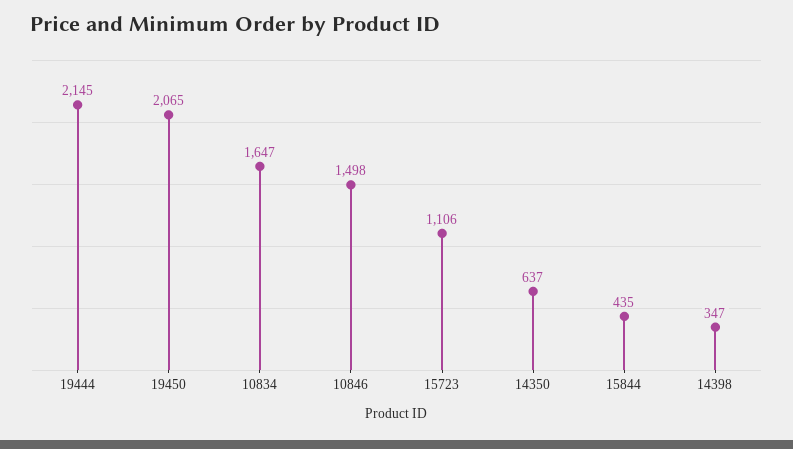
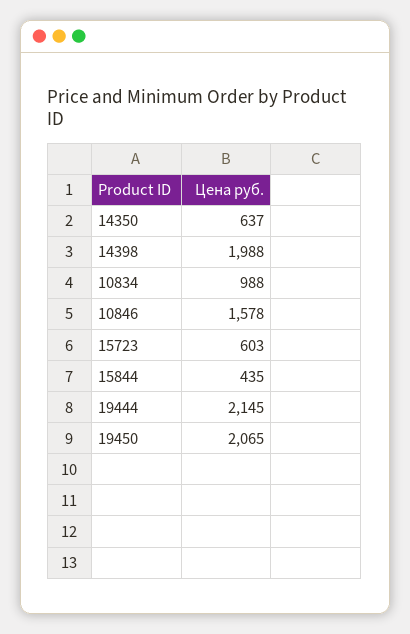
10834: 1647 -> 988
10846: 1498 -> 1578
15723: 1106 -> 603
14398: 347 -> 1988

